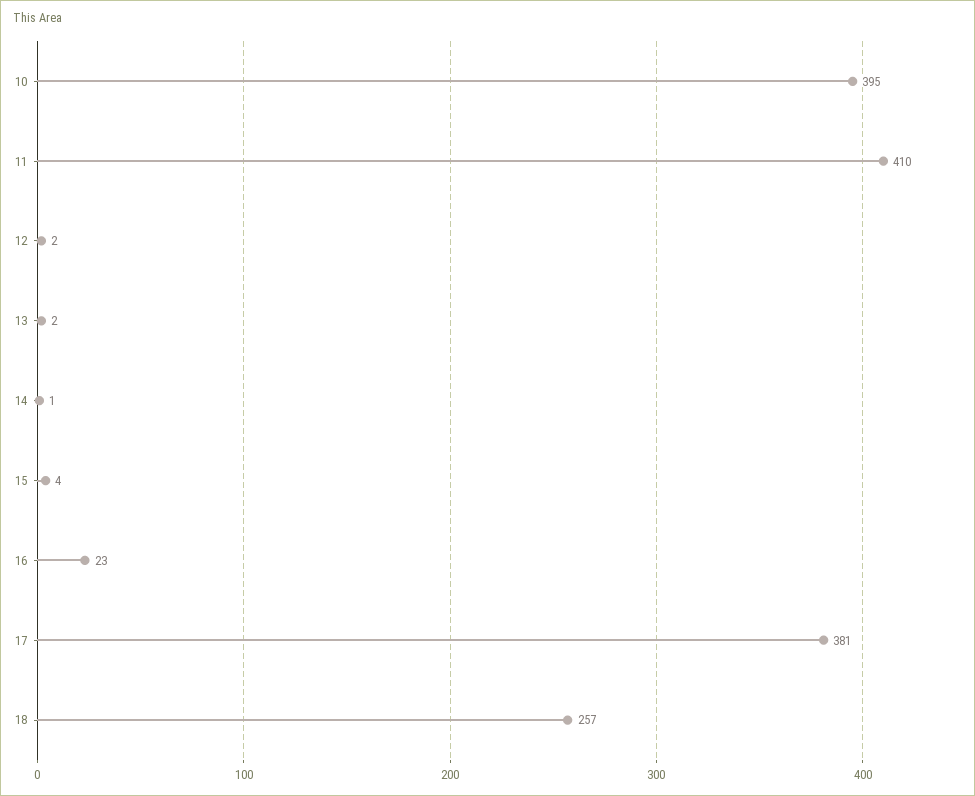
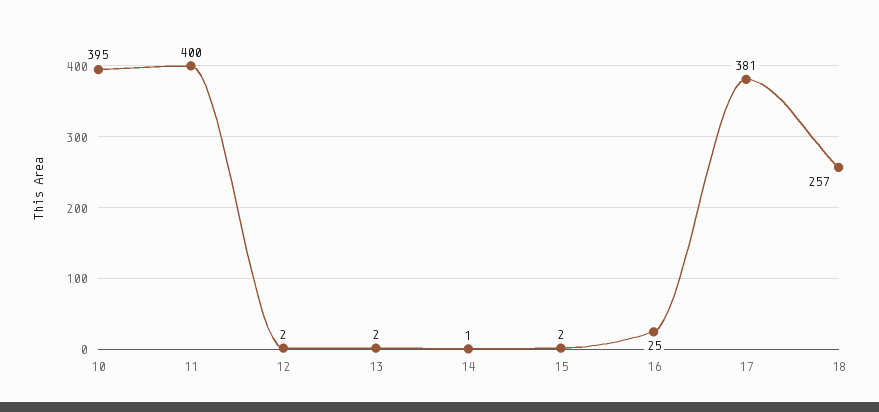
11: 410 -> 400
15: 4 -> 2
16: 23 -> 25

